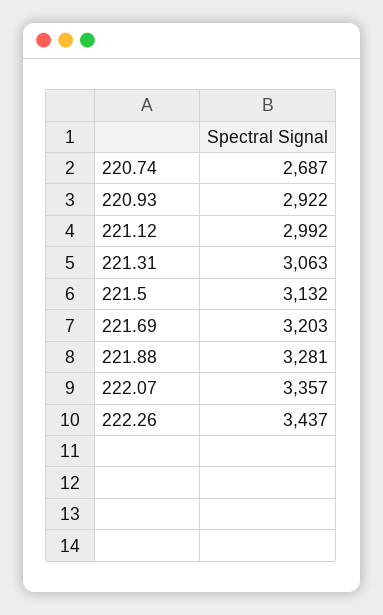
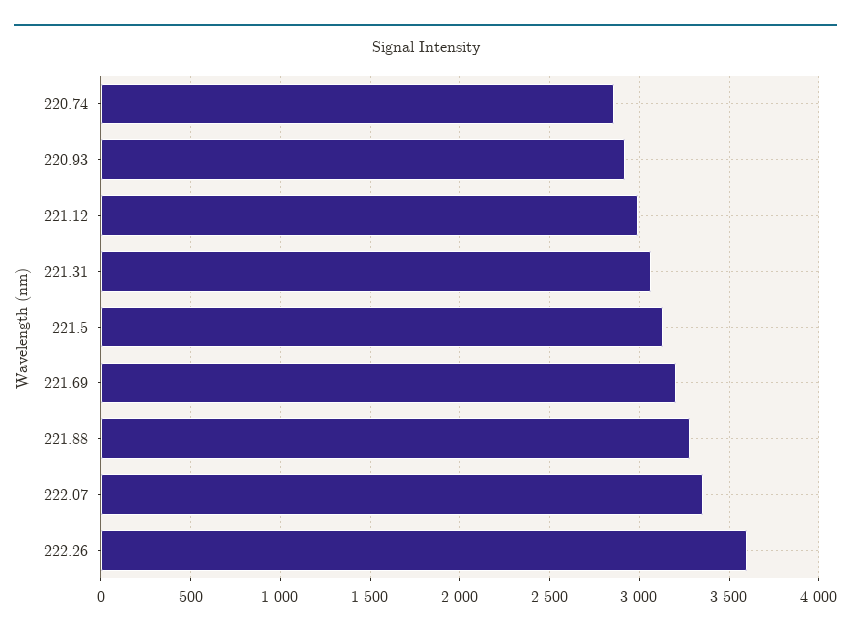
220.74: 2687 -> 2850
222.26: 3437 -> 3600

